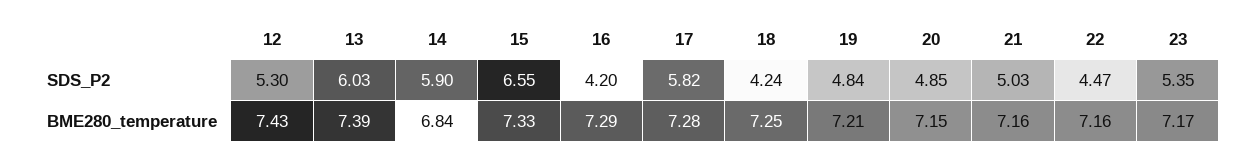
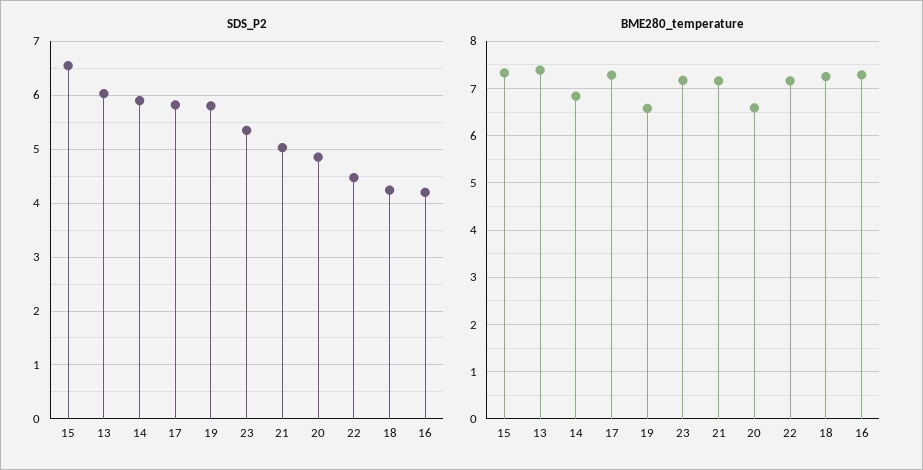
SDS_P2, 12: 5.3 -> none
SDS_P2, 19: 4.84 -> 5.8
BME280_temperature, 12: 7.43 -> none
BME280_temperature, 19: 7.21 -> 6.6
BME280_temperature, 20: 7.15 -> 6.6

